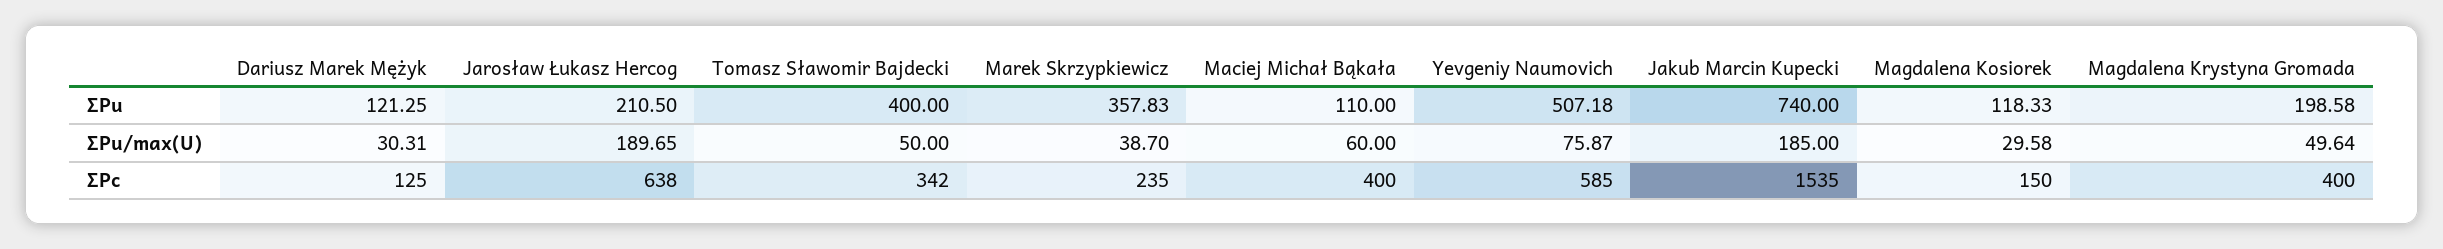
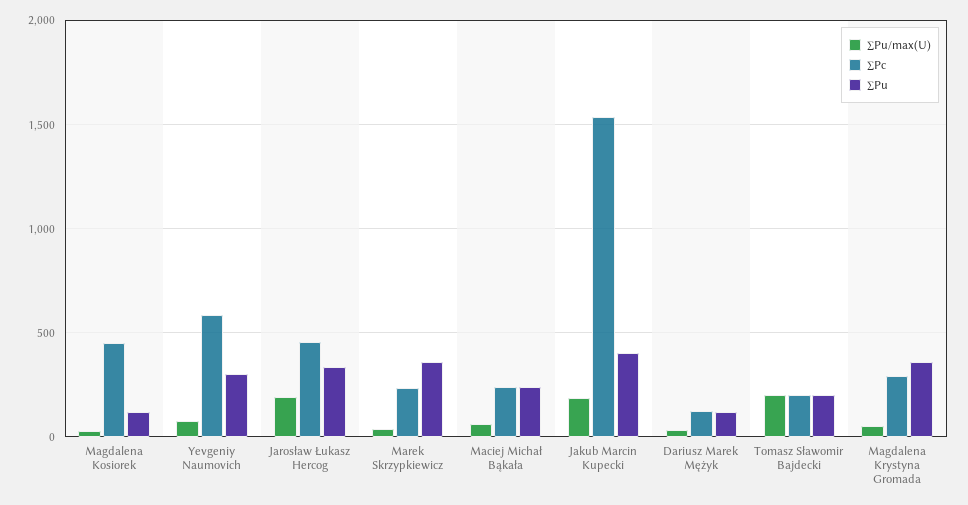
∑Pu, Jarosław Łukasz Hercog: 210.5 -> 350
∑Pu, Tomasz Sławomir Bajdecki: 400 -> 200
∑Pu, Maciej Michał Bąkała: 110 -> 250
∑Pu, Yevgeniy Naumovich: 507.18 -> 300
∑Pu, Jakub Marcin Kupecki: 740 -> 400
∑Pu, Magdalena Krystyna Gromada: 198.58 -> 350
∑Pu/max(U), Tomasz Sławomir Bajdecki: 50 -> 200
∑Pc, Jarosław Łukasz Hercog: 638 -> 450
∑Pc, Tomasz Sławomir Bajdecki: 342 -> 200
∑Pc, Maciej Michał Bąkała: 400 -> 250
∑Pc, Magdalena Kosiorek: 150 -> 450
∑Pc, Magdalena Krystyna Gromada: 400 -> 300

